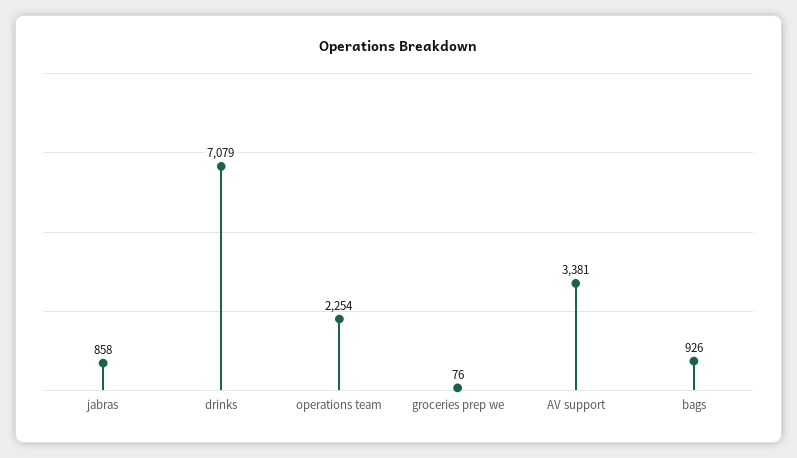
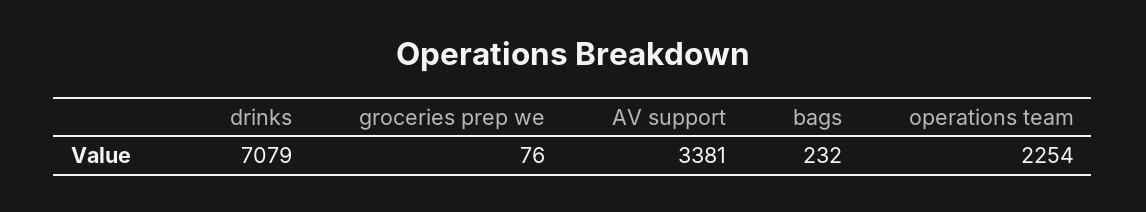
jabras: 858 -> none
bags: 926 -> 232

